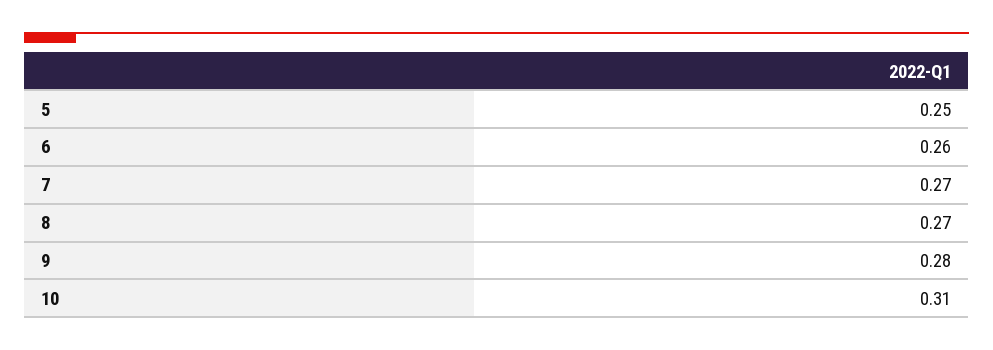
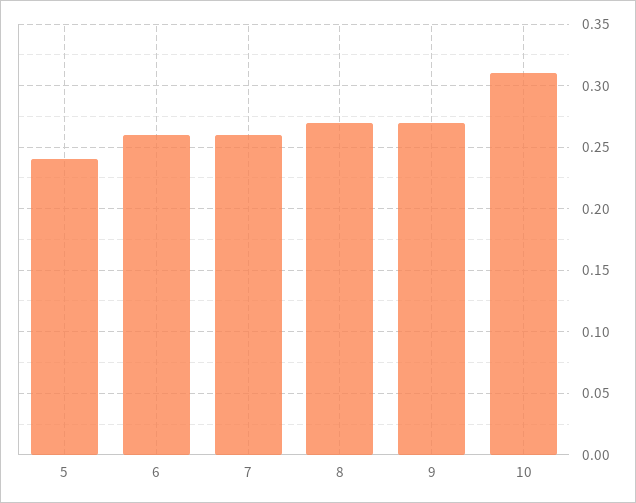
5: 0.25 -> 0.24
7: 0.27 -> 0.26
9: 0.28 -> 0.27

